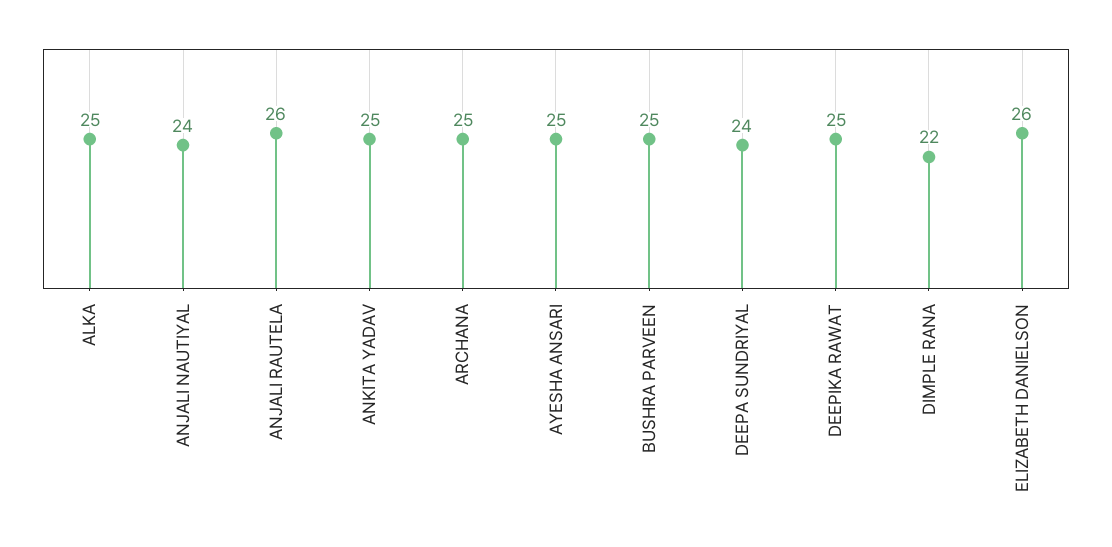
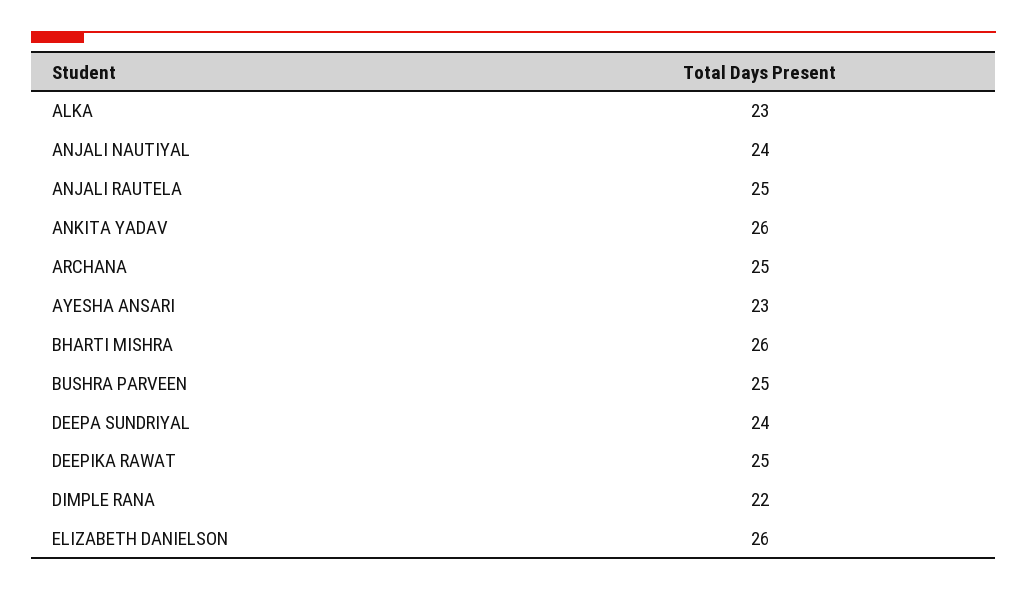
ALKA: 25 -> 23
ANJALI RAUTELA: 26 -> 25
ANKITA YADAV: 25 -> 26
AYESHA ANSARI: 25 -> 23
BHARTI MISHRA: none -> 26

